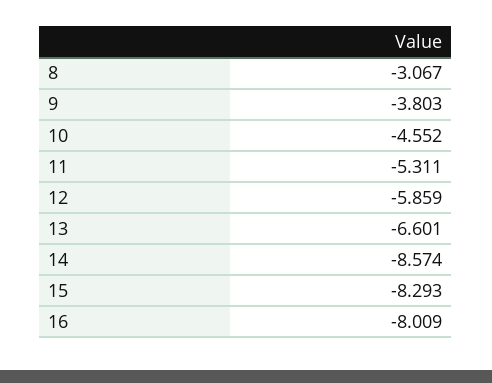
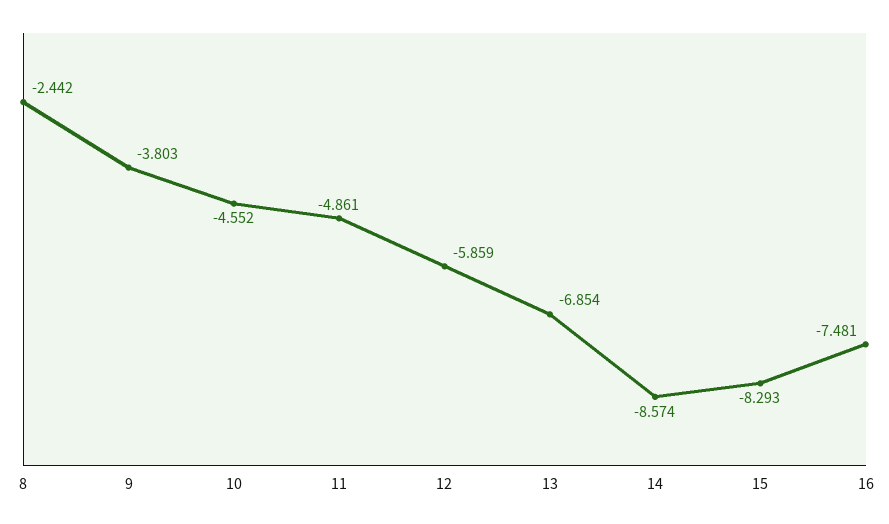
8: -3.067 -> -2.442
11: -5.311 -> -4.861
13: -6.601 -> -6.854
16: -8.009 -> -7.481

